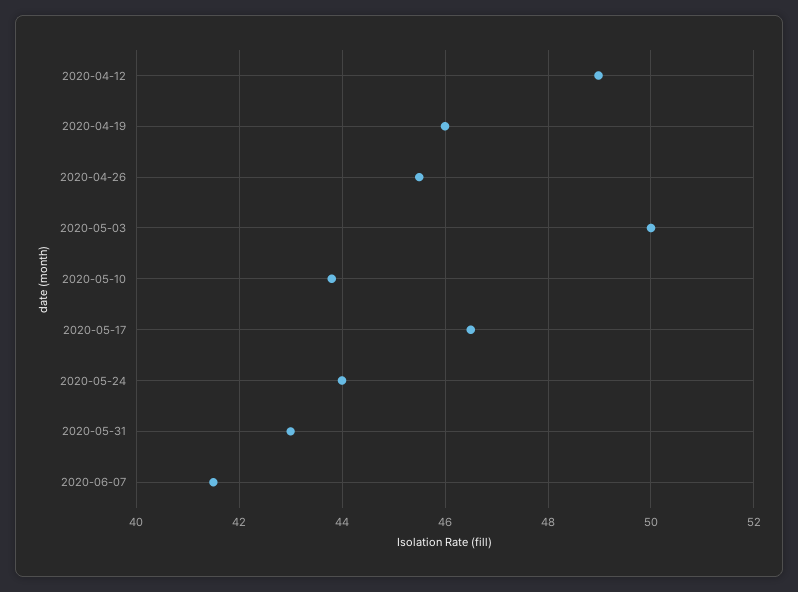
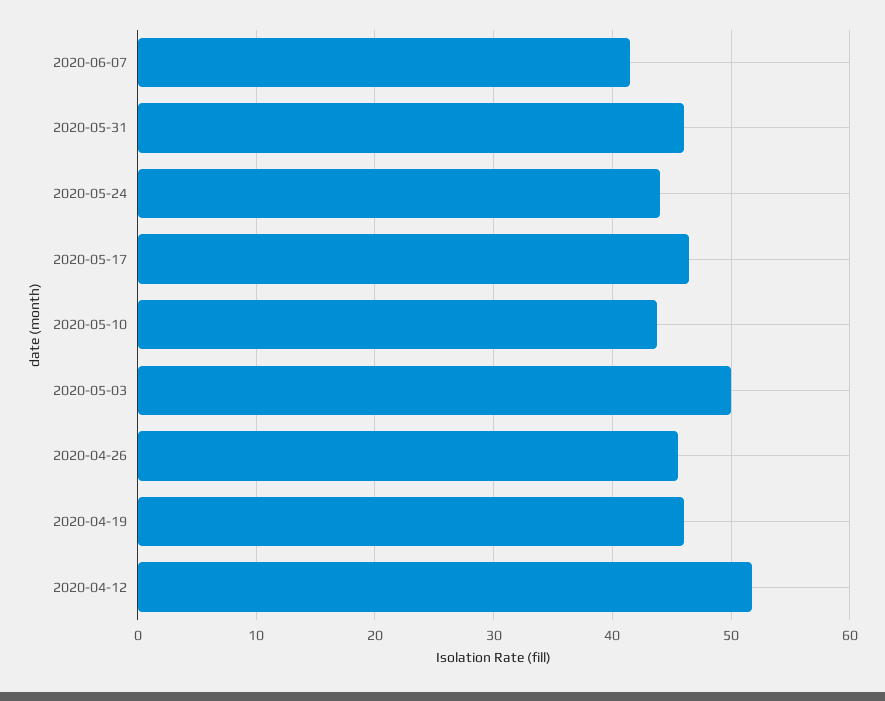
2020-04-12: 49 -> 52
2020-05-31: 43 -> 46

